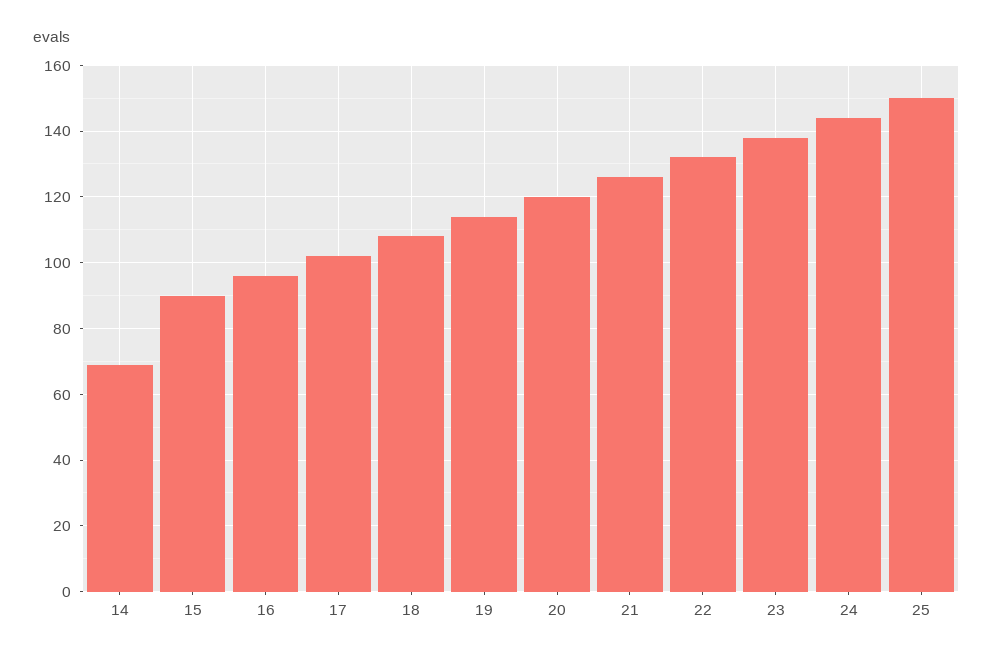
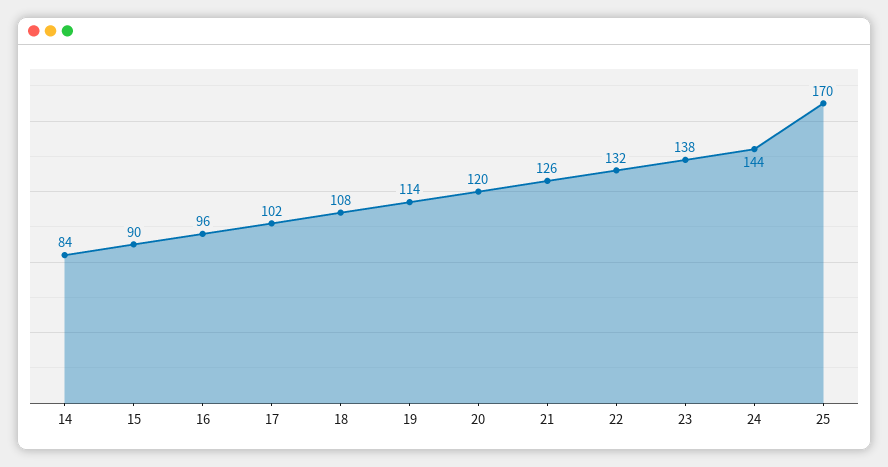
14: 70 -> 84
25: 150 -> 170

